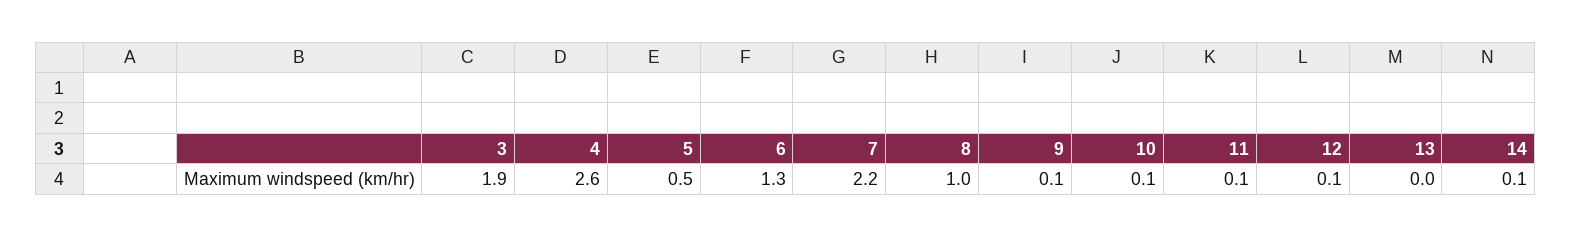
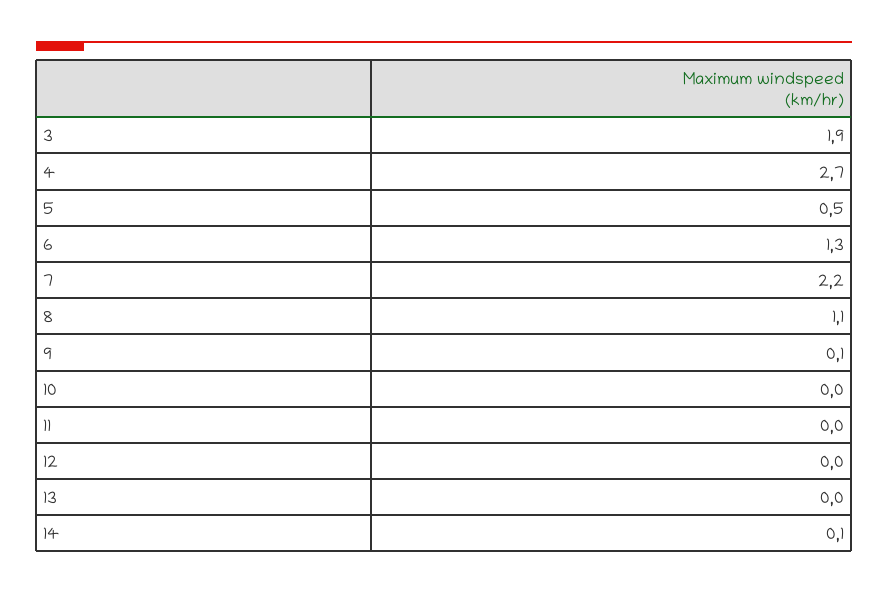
4: 2.6 -> 2.7
8: 1 -> 1.1
10: 0.1 -> 0
11: 0.1 -> 0
12: 0.1 -> 0

